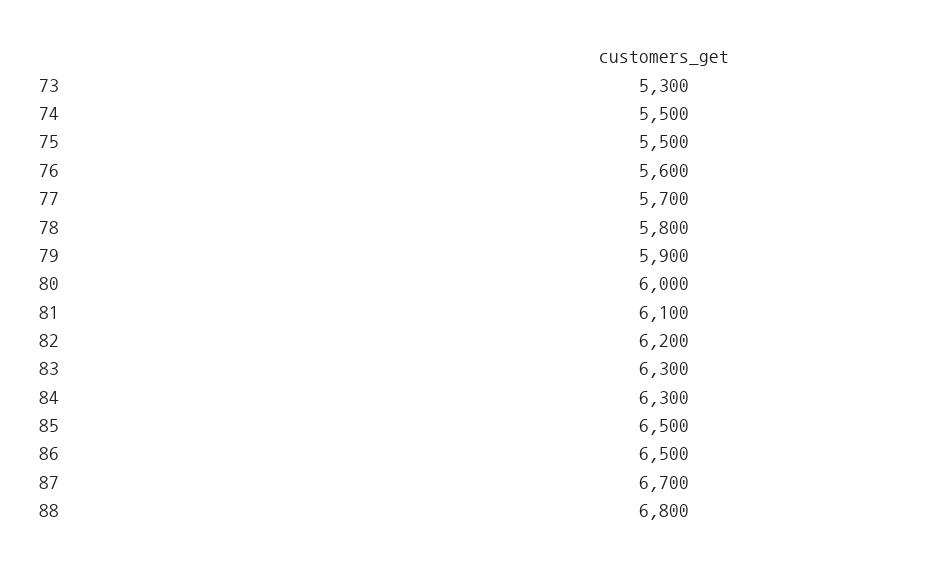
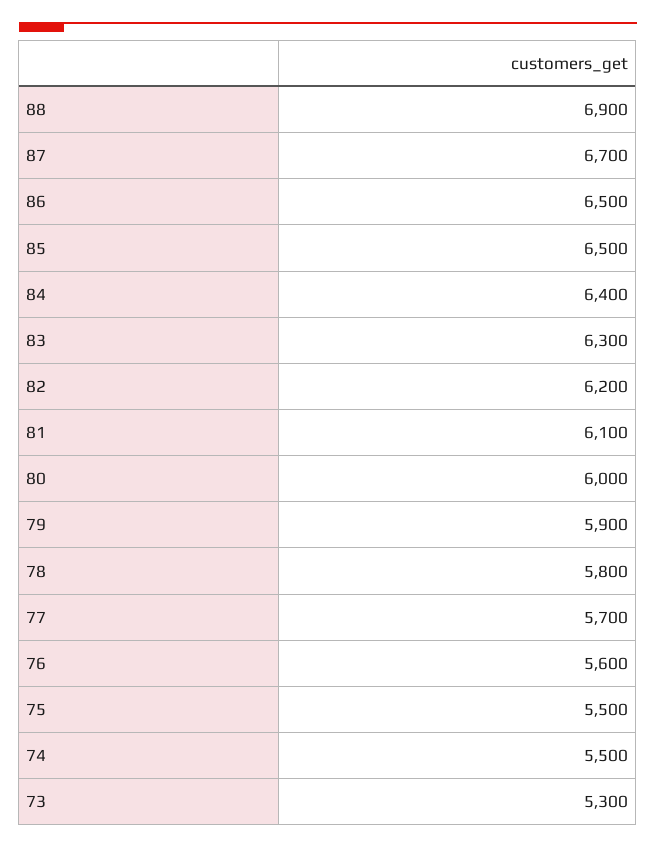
84: 6300 -> 6400
88: 6800 -> 6900

